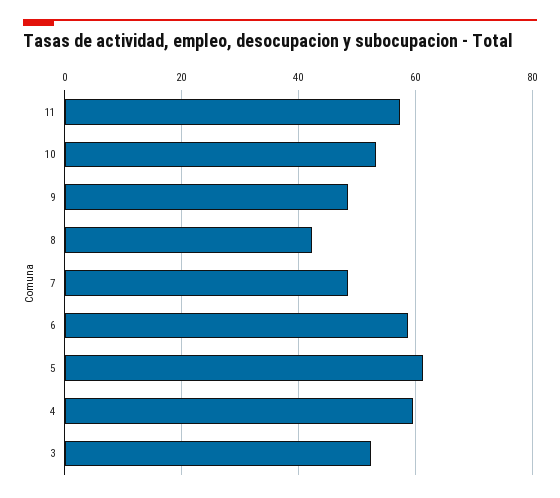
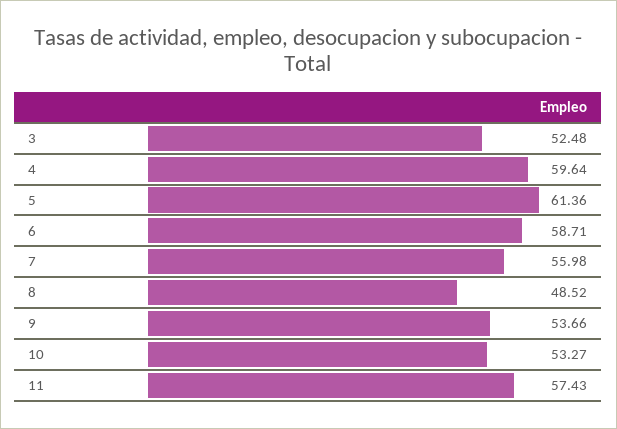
9: 48 -> 53.66
8: 42 -> 48.52
7: 48 -> 55.98

